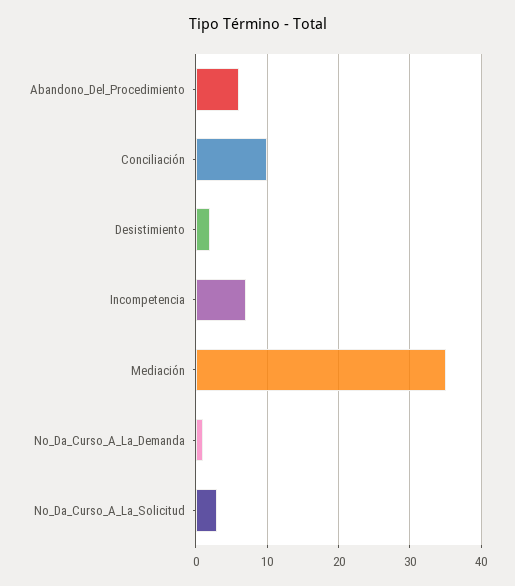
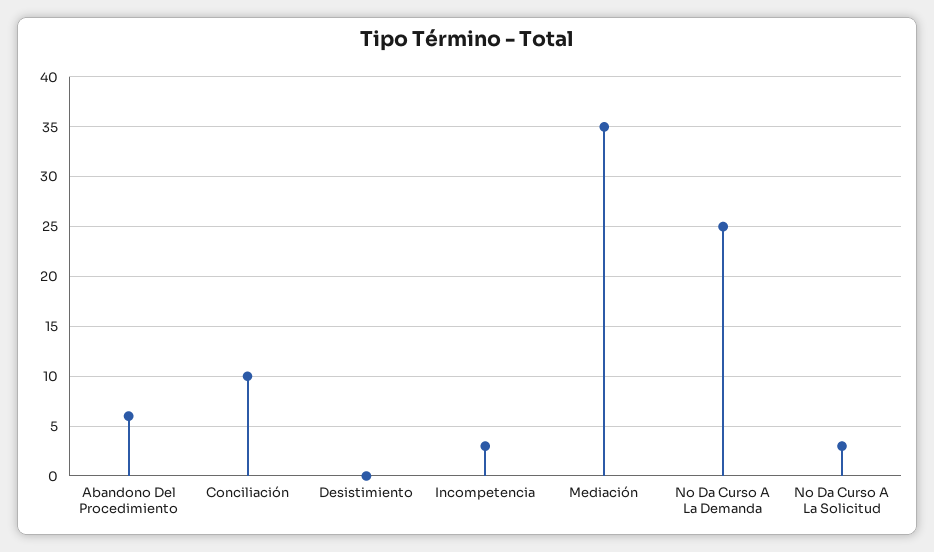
Desistimiento: 2 -> 0
Incompetencia: 7 -> 3
No_Da_Curso_A_La_Demanda: 1 -> 25

